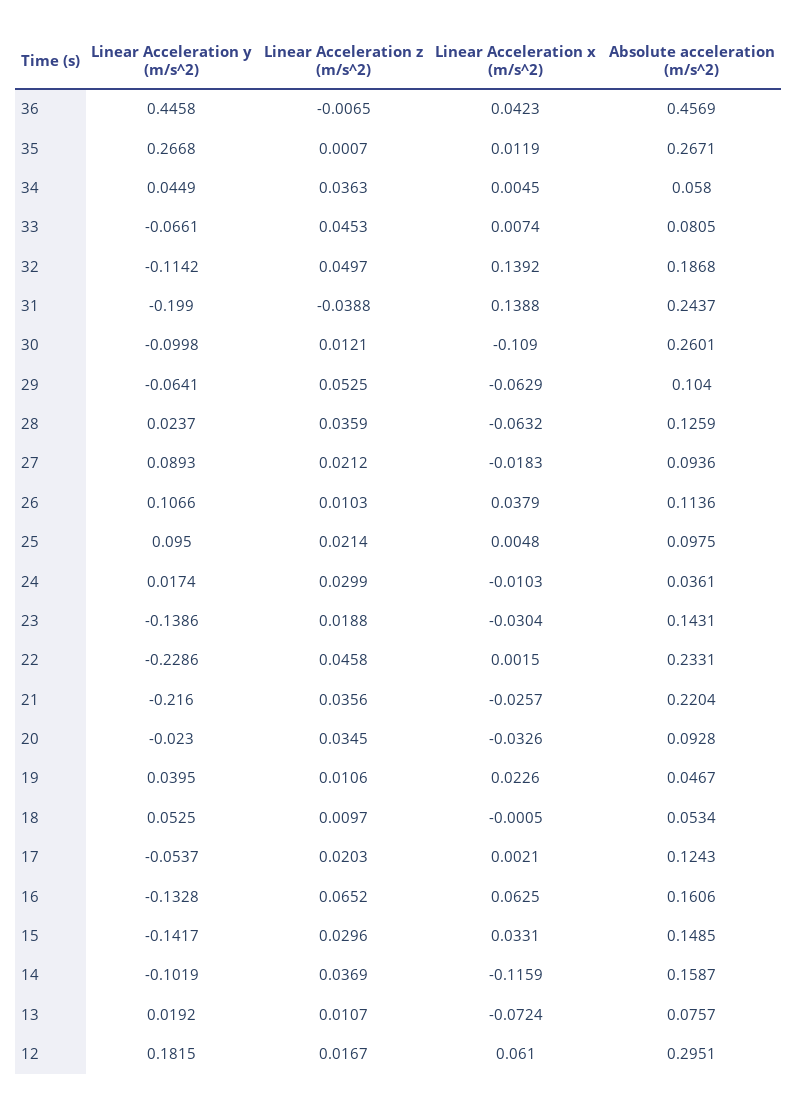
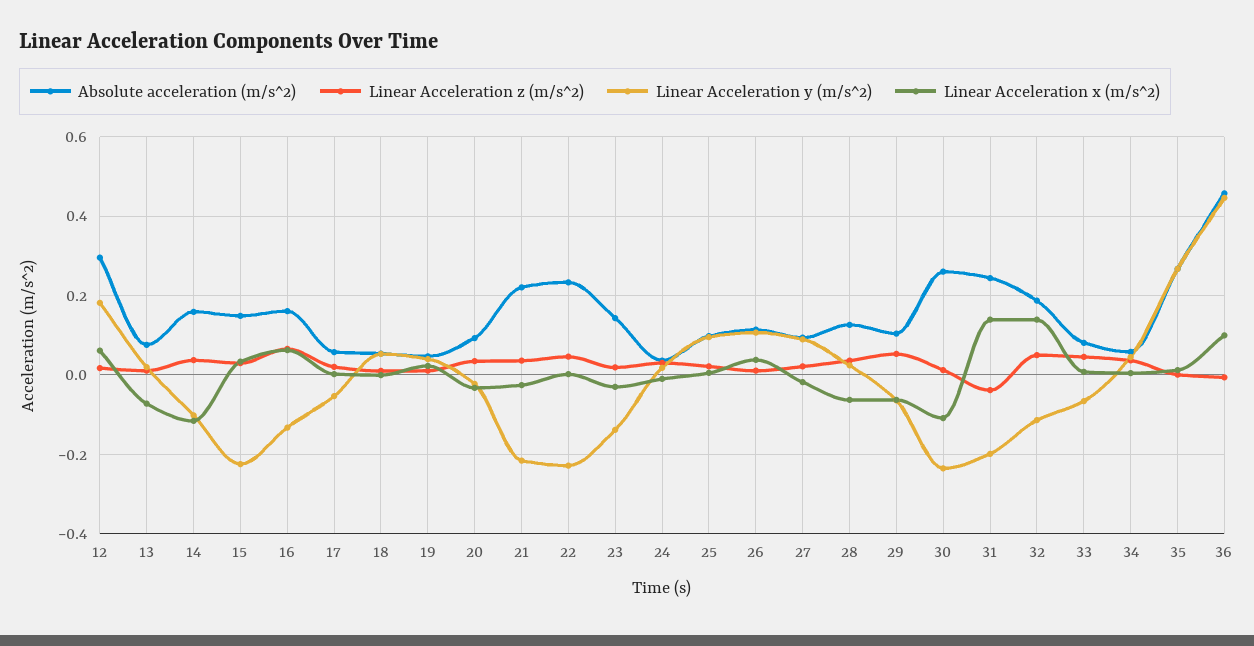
Linear Acceleration x (m/s^2), 36: 0.0423 -> 0.1
Linear Acceleration y (m/s^2), 30: -0.0998 -> -0.24
Absolute acceleration (m/s^2), 17: 0.1243 -> 0.06
Linear Acceleration y (m/s^2), 15: -0.1417 -> -0.22

